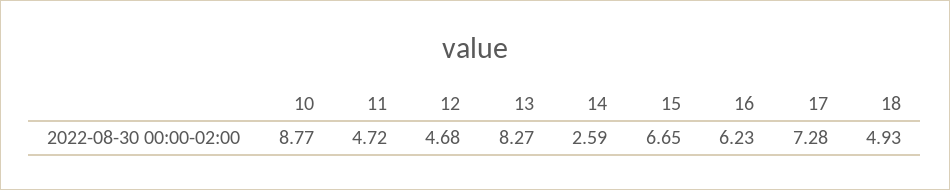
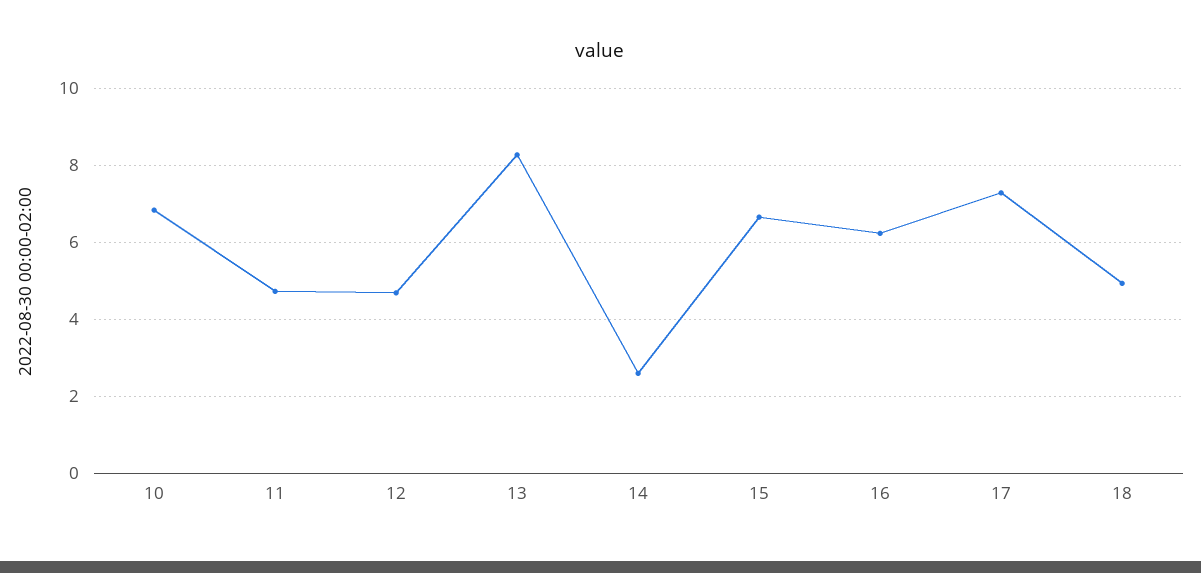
10: 8.77 -> 6.8

